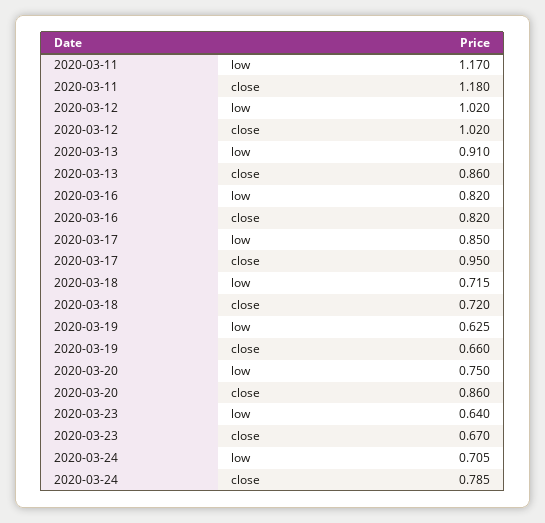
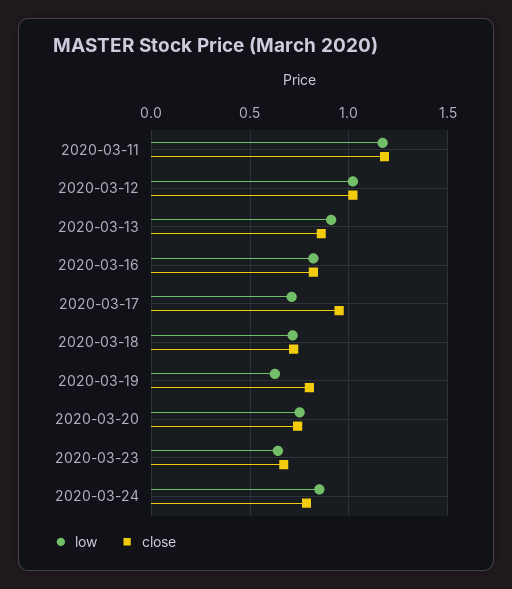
low, 2020-03-17: 0.85 -> 0.7
close, 2020-03-19: 0.66 -> 0.8
close, 2020-03-20: 0.86 -> 0.75
low, 2020-03-24: 0.705 -> 0.85

